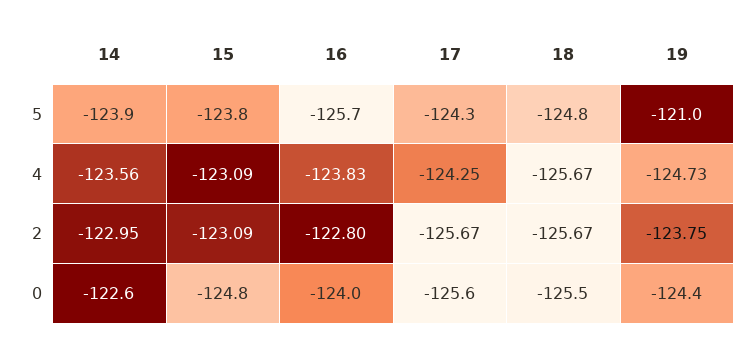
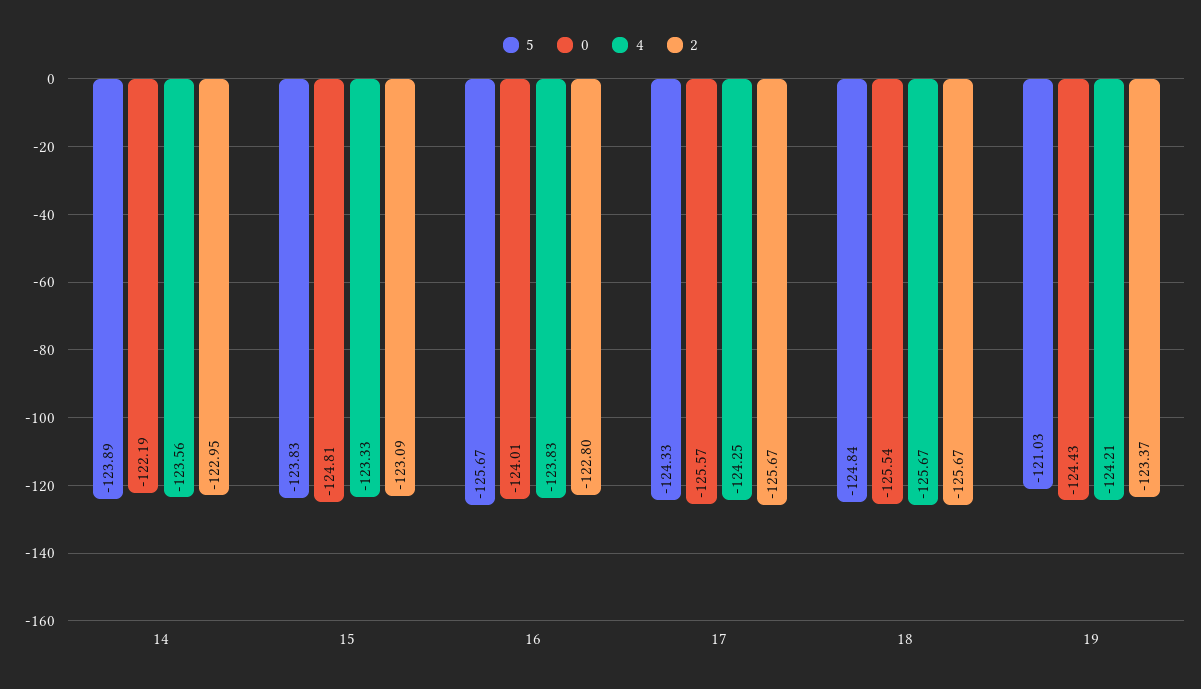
4, 15: -123.09 -> -123.33
4, 19: -124.73 -> -124.21
2, 19: -123.75 -> -123.37
0, 14: -122.6 -> -122.19

